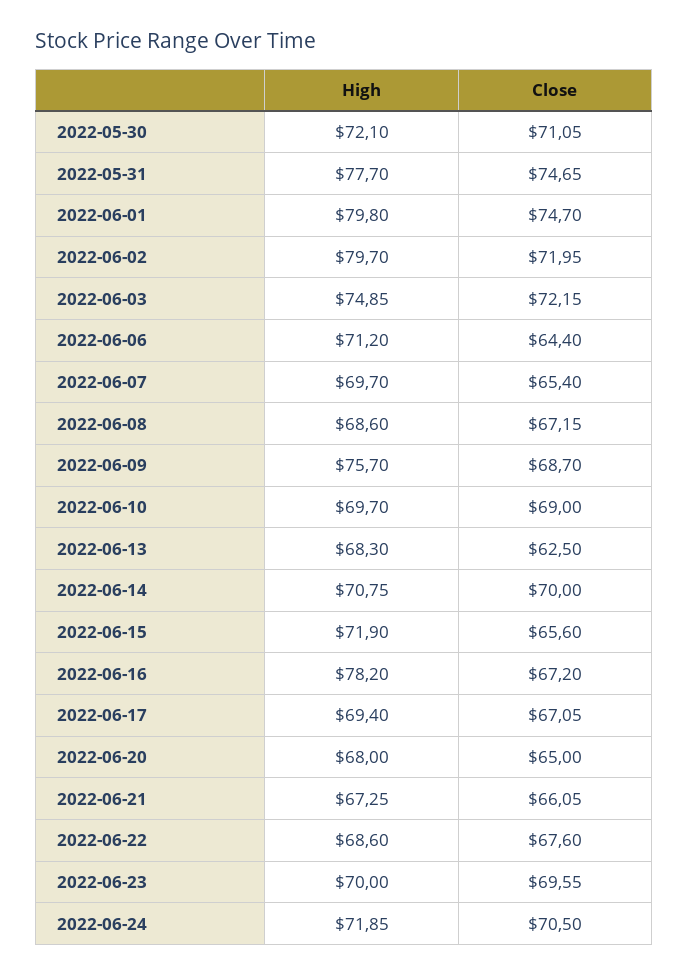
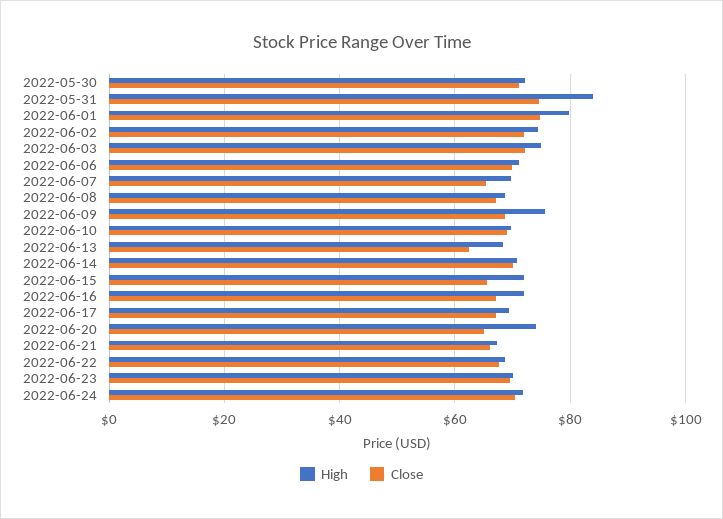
High, 2022-05-31: 77.7 -> 84
High, 2022-06-02: 79.7 -> 74
Close, 2022-06-06: 64.4 -> 70
High, 2022-06-16: 78.2 -> 72
High, 2022-06-20: 68 -> 74

